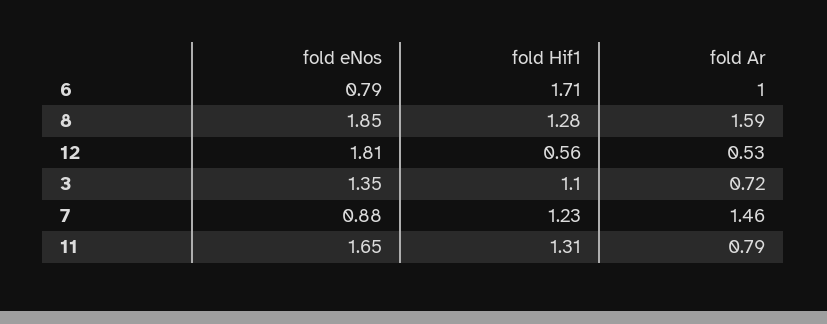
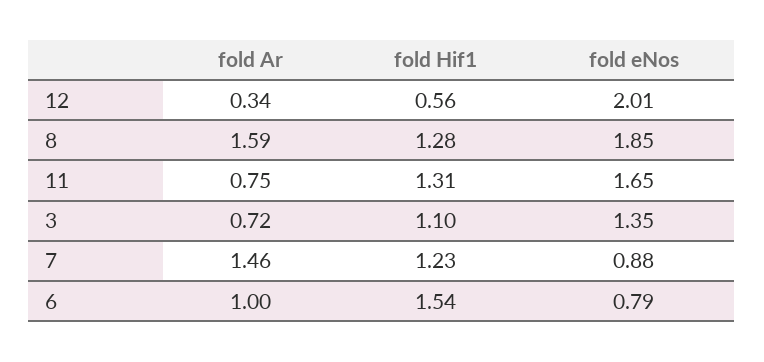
fold Hif1, 6: 1.71 -> 1.54
fold eNos, 12: 1.81 -> 2.01
fold Ar, 12: 0.53 -> 0.34
fold Ar, 11: 0.79 -> 0.75

